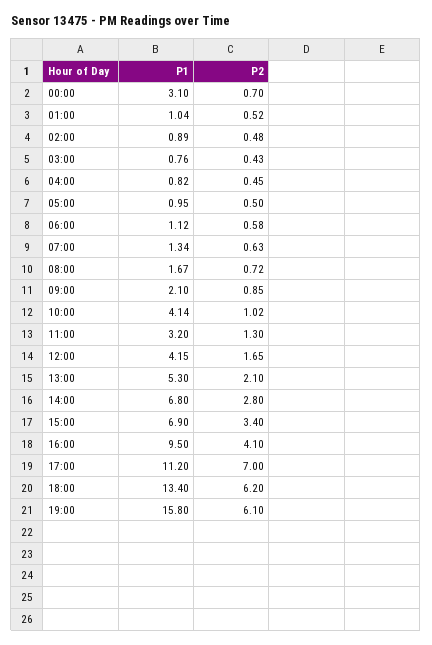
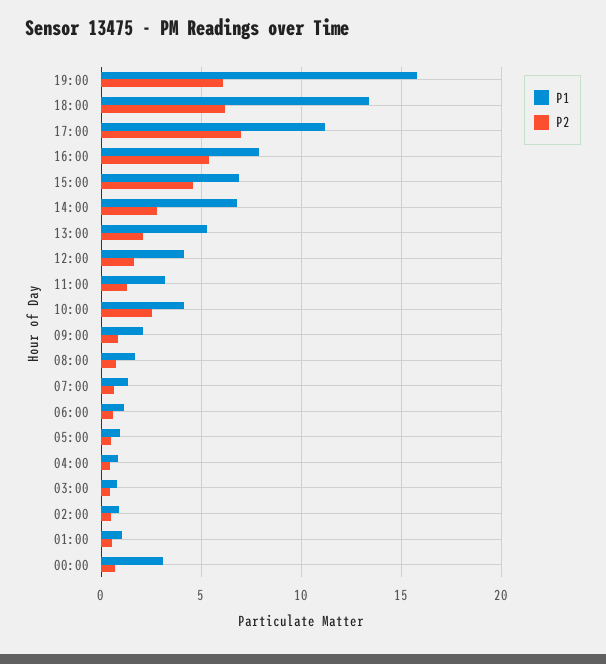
P2, 10:00: 1.02 -> 2.5
P2, 15:00: 3.4 -> 4.5
P1, 16:00: 9.5 -> 8
P2, 16:00: 4.1 -> 5.5

